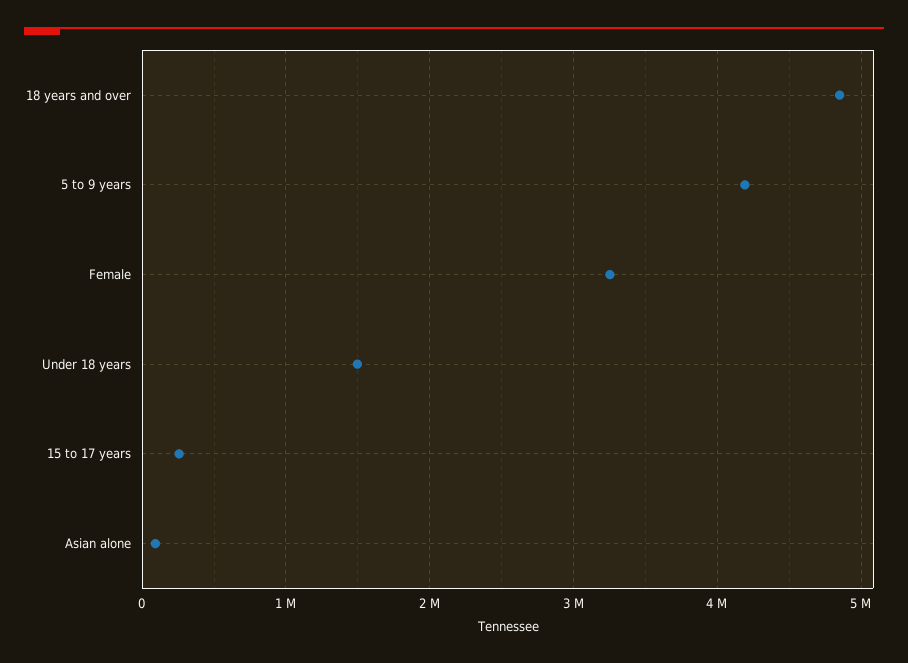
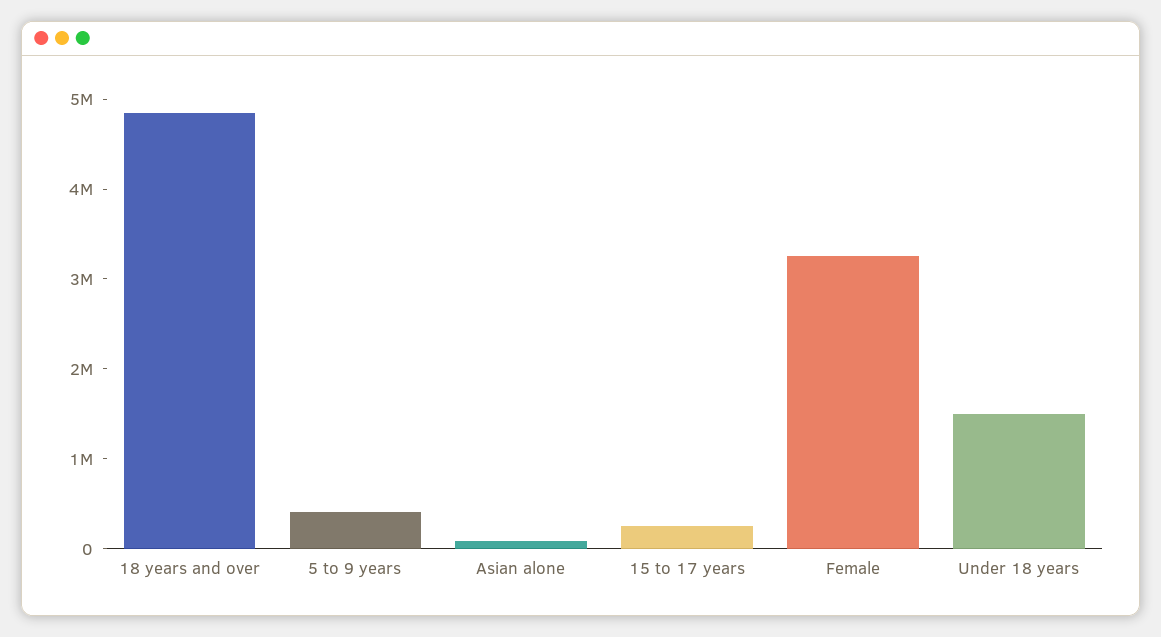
5 to 9 years: 4200000 -> 400000

